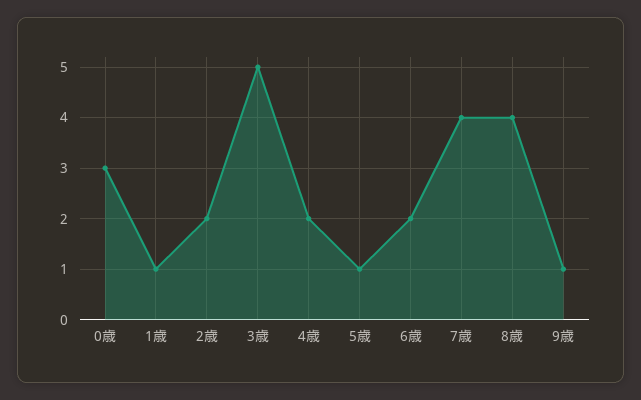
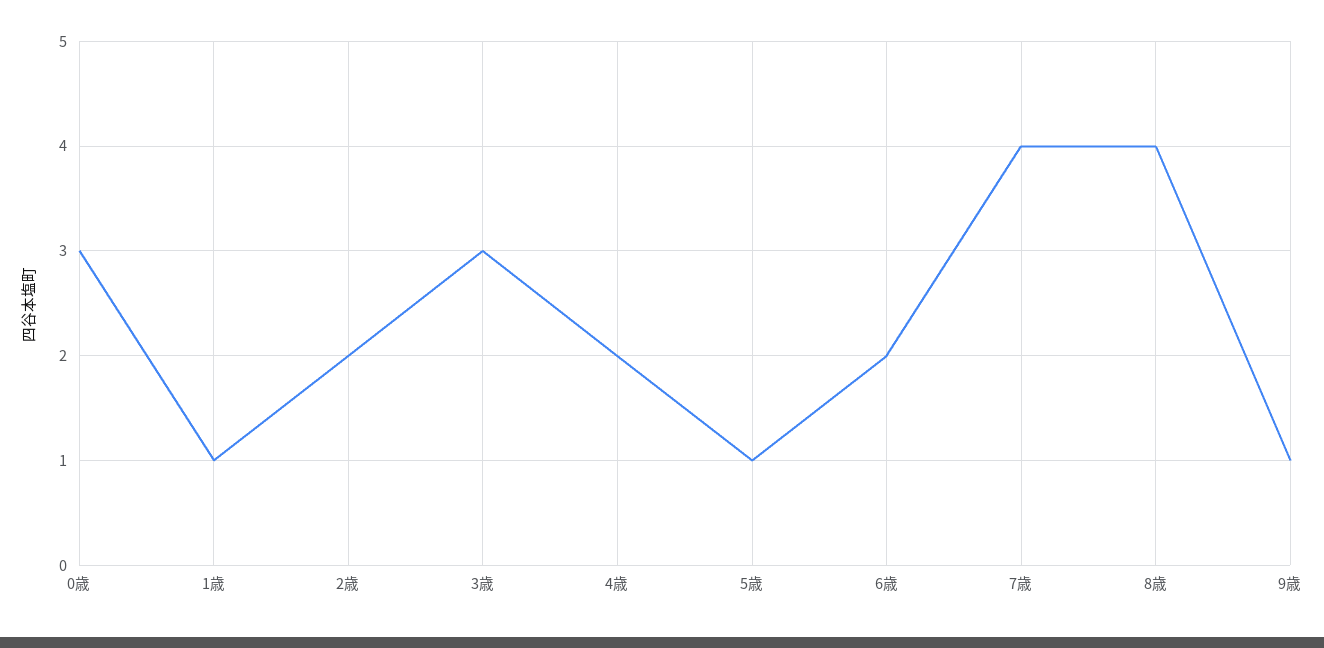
3歳: 5 -> 3

